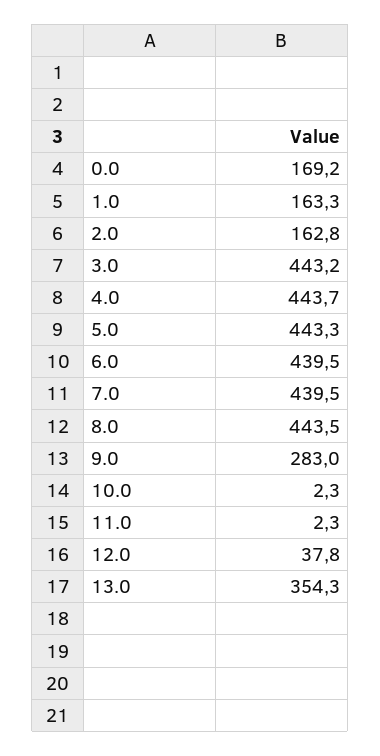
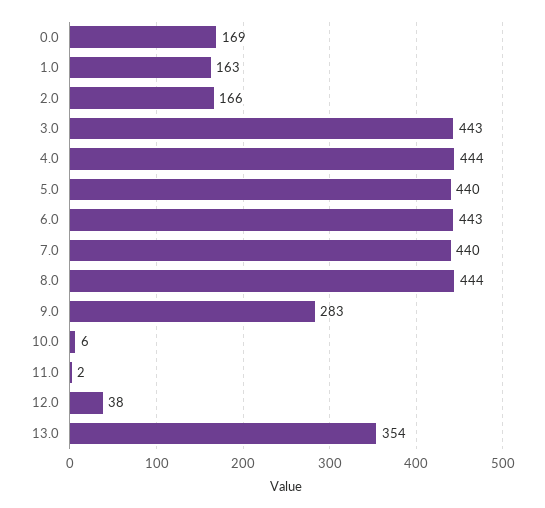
2.0: 162.8 -> 166
5.0: 443.3 -> 440
6.0: 439.5 -> 443
10.0: 2.3 -> 6

